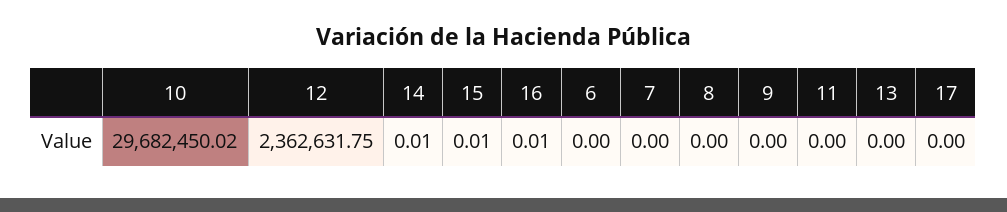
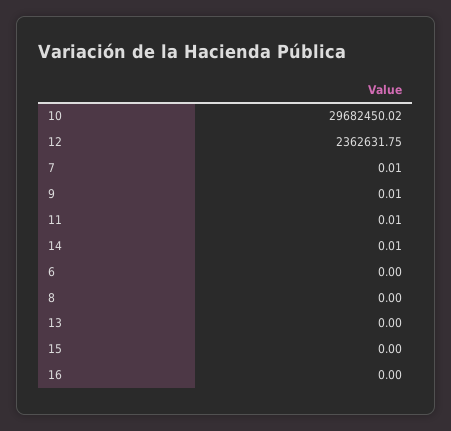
15: 0.01 -> 0
16: 0.01 -> 0
7: 0 -> 0.01
9: 0 -> 0.01
11: 0 -> 0.01
17: 0 -> none

